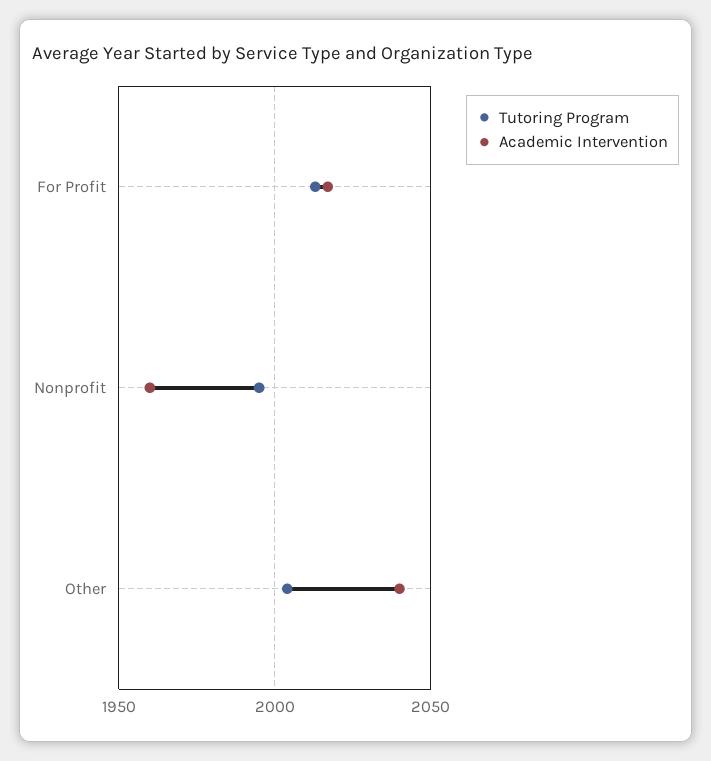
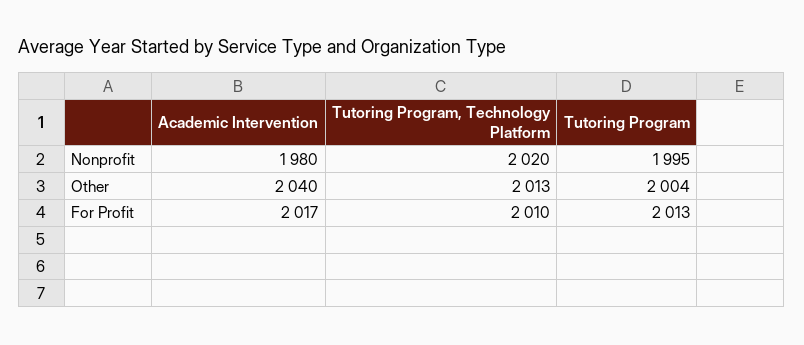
Academic Intervention, Nonprofit: 1960 -> 1980
Tutoring Program, Technology Platform, Nonprofit: none -> 2020
Tutoring Program, Technology Platform, Other: none -> 2013
Tutoring Program, Technology Platform, For Profit: none -> 2010

